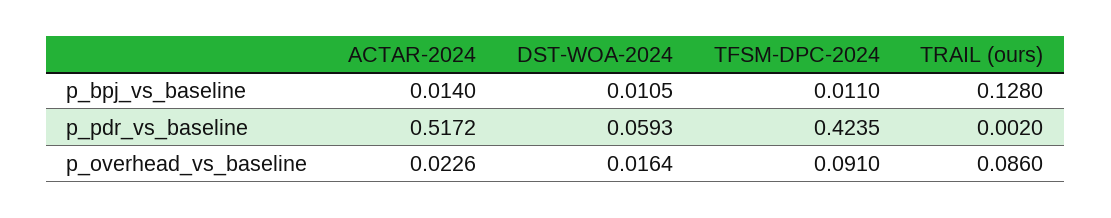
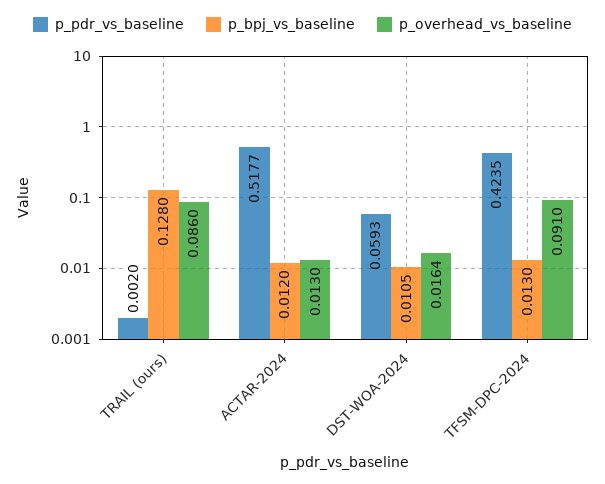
p_bpj_vs_baseline, ACTAR-2024: 0.014 -> 0.012
p_bpj_vs_baseline, TFSM-DPC-2024: 0.011 -> 0.013
p_pdr_vs_baseline, ACTAR-2024: 0.5172 -> 0.5177
p_overhead_vs_baseline, ACTAR-2024: 0.0226 -> 0.013

